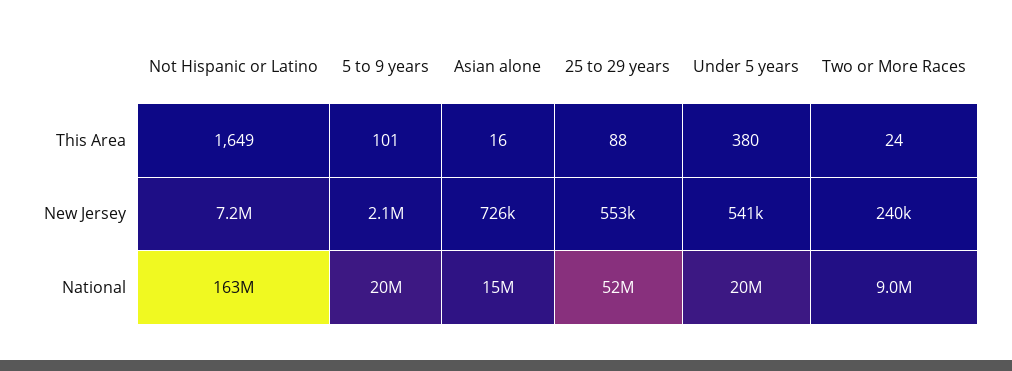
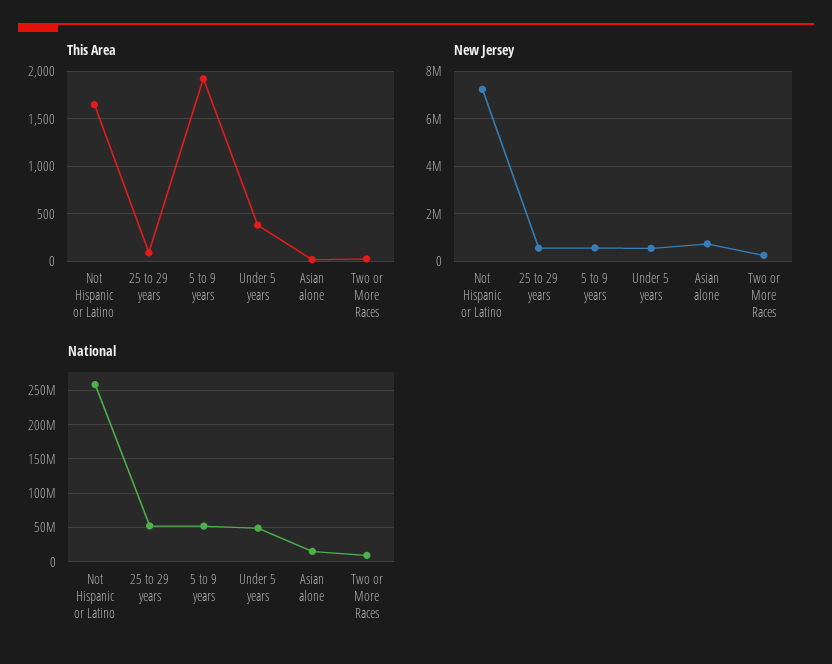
This Area, 5 to 9 years: 101 -> 1900
New Jersey, 5 to 9 years: 2100000 -> 500000
National, Not Hispanic or Latino: 163000000 -> 260000000
National, 5 to 9 years: 20000000 -> 50000000
National, Under 5 years: 20000000 -> 50000000

